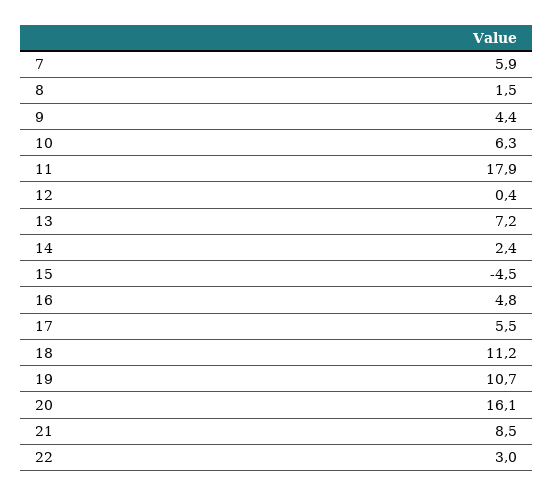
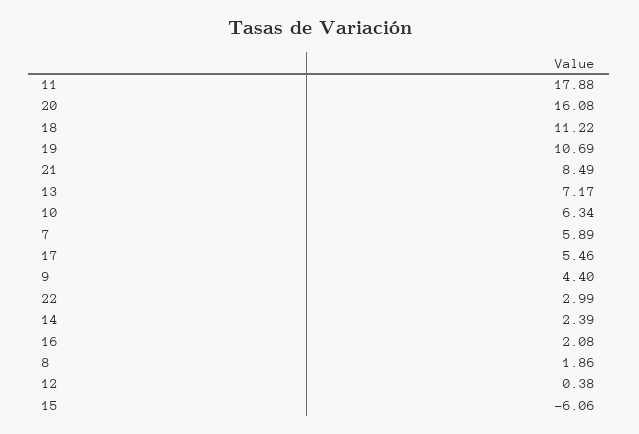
8: 1.5 -> 1.86
15: -4.5 -> -6.06
16: 4.8 -> 2.08

